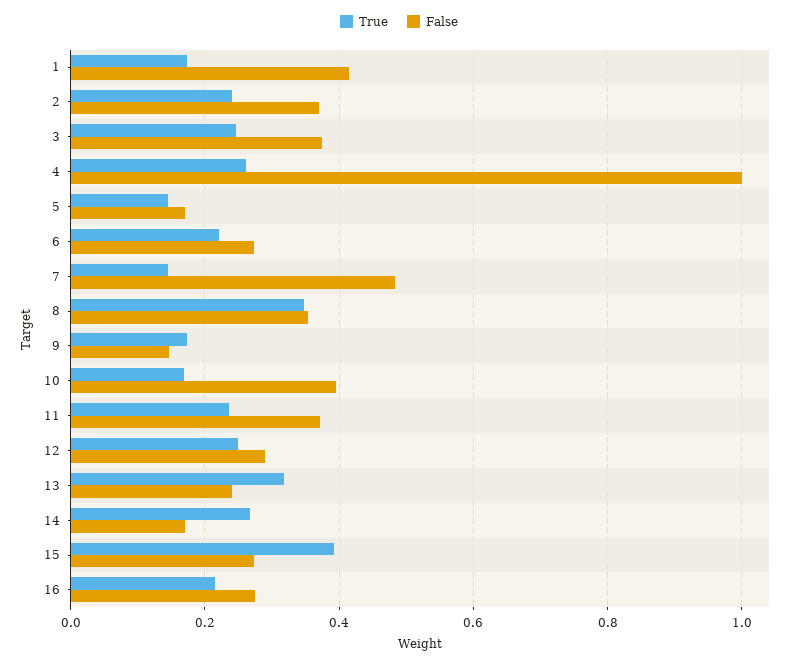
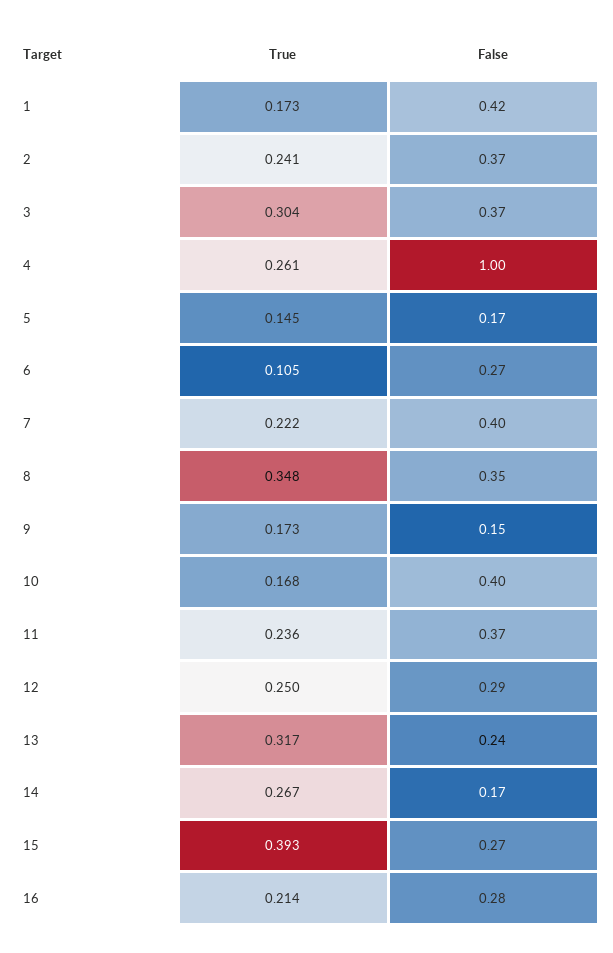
True, 3: 0.24 -> 0.304
True, 6: 0.22 -> 0.105
True, 7: 0.14 -> 0.222
False, 7: 0.48 -> 0.4

